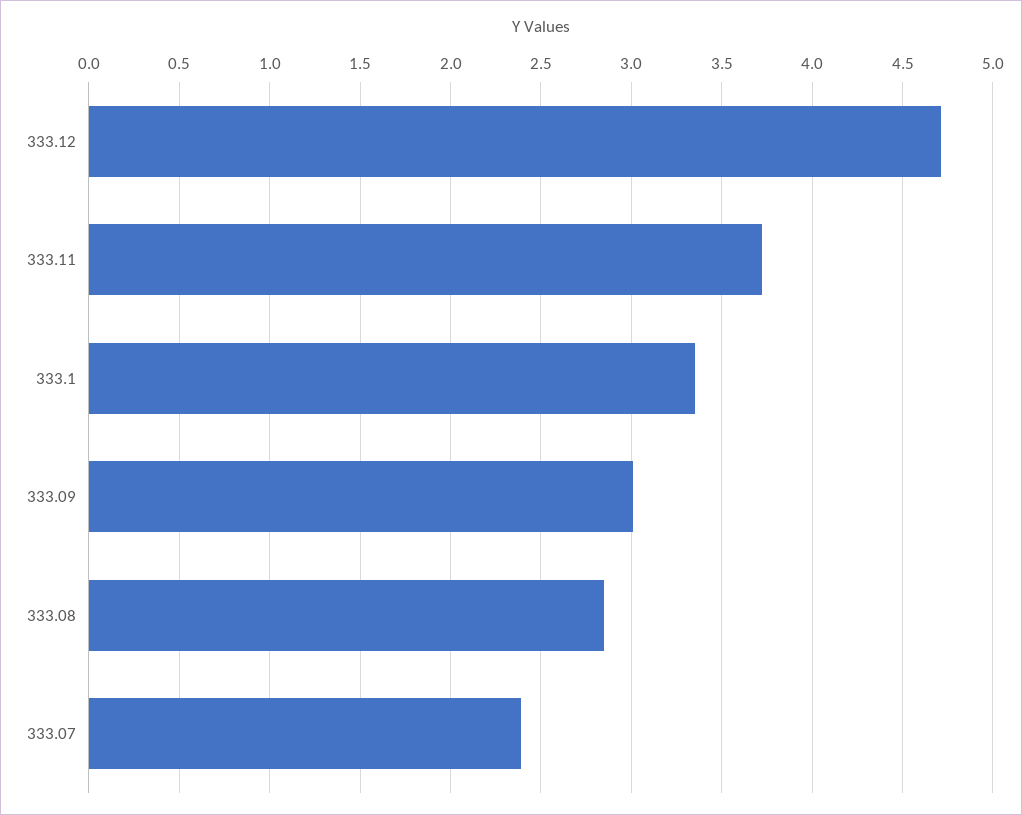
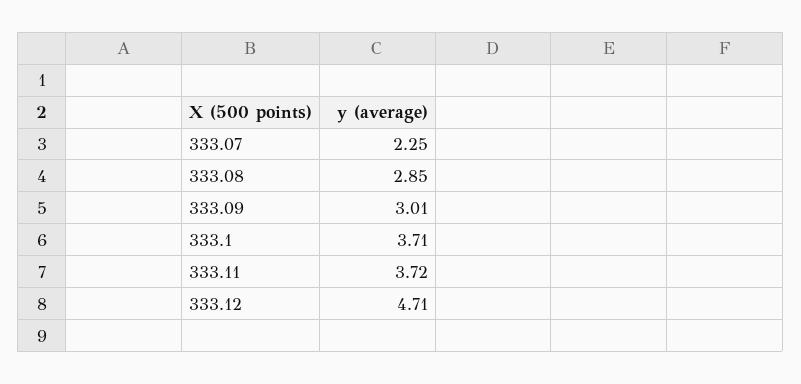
333.1: 3.35 -> 3.71
333.07: 2.4 -> 2.25

